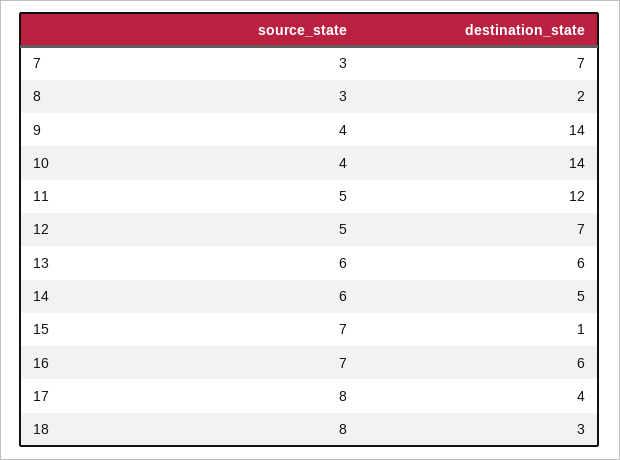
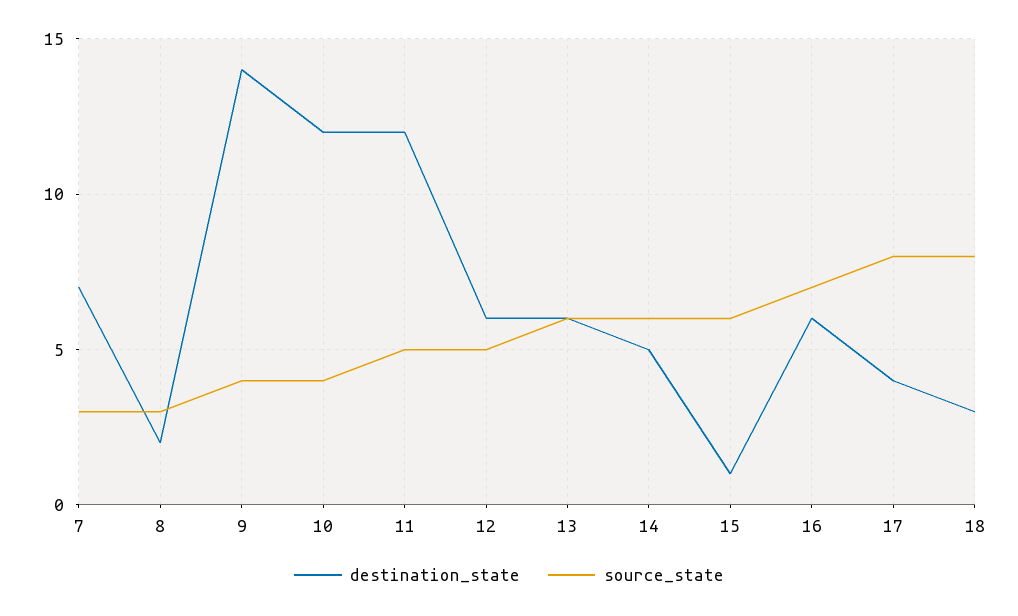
destination_state, 10: 14 -> 12
destination_state, 12: 7 -> 6
source_state, 15: 7 -> 6

